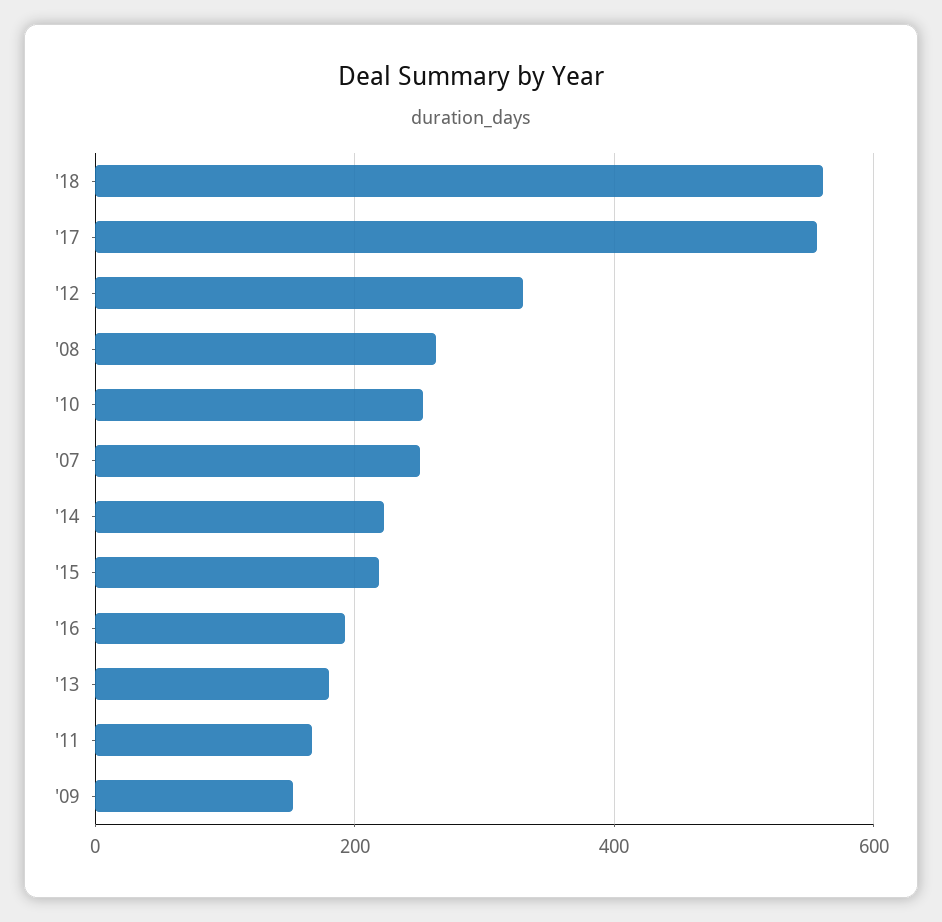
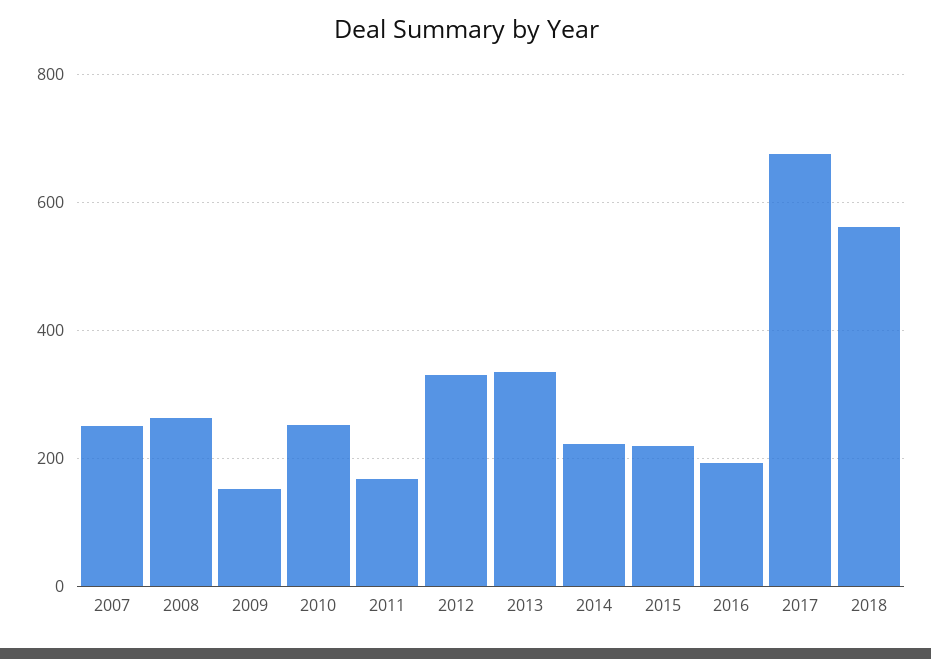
'17: 560 -> 680
'13: 180 -> 340

